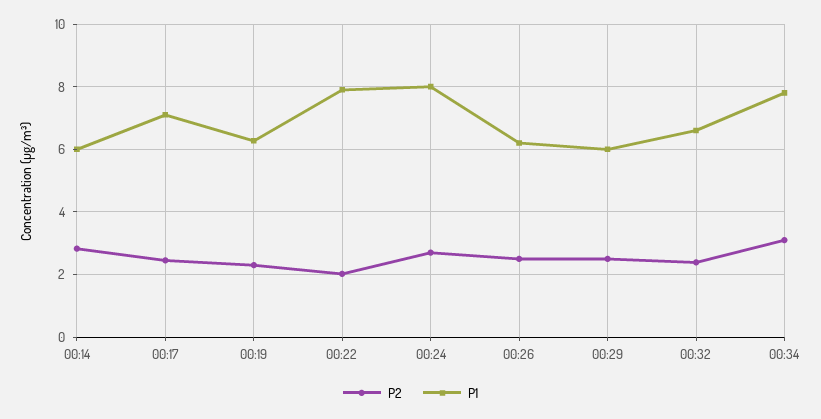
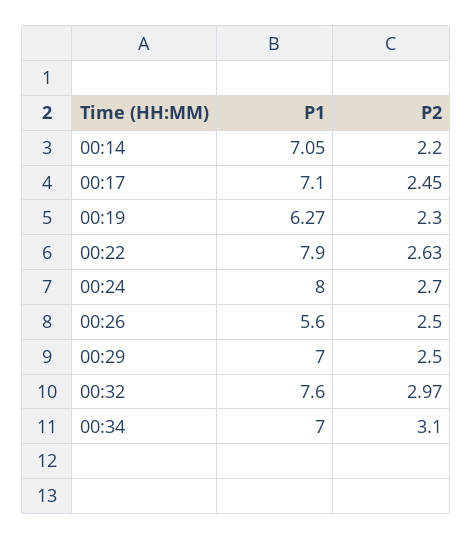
P2, 00:14: 2.8 -> 2.2
P1, 00:14: 6 -> 7.05
P2, 00:22: 2 -> 2.63
P1, 00:26: 6.2 -> 5.6
P1, 00:29: 6 -> 7
P2, 00:32: 2.4 -> 2.97
P1, 00:32: 6.6 -> 7.6
P1, 00:34: 7.8 -> 7

